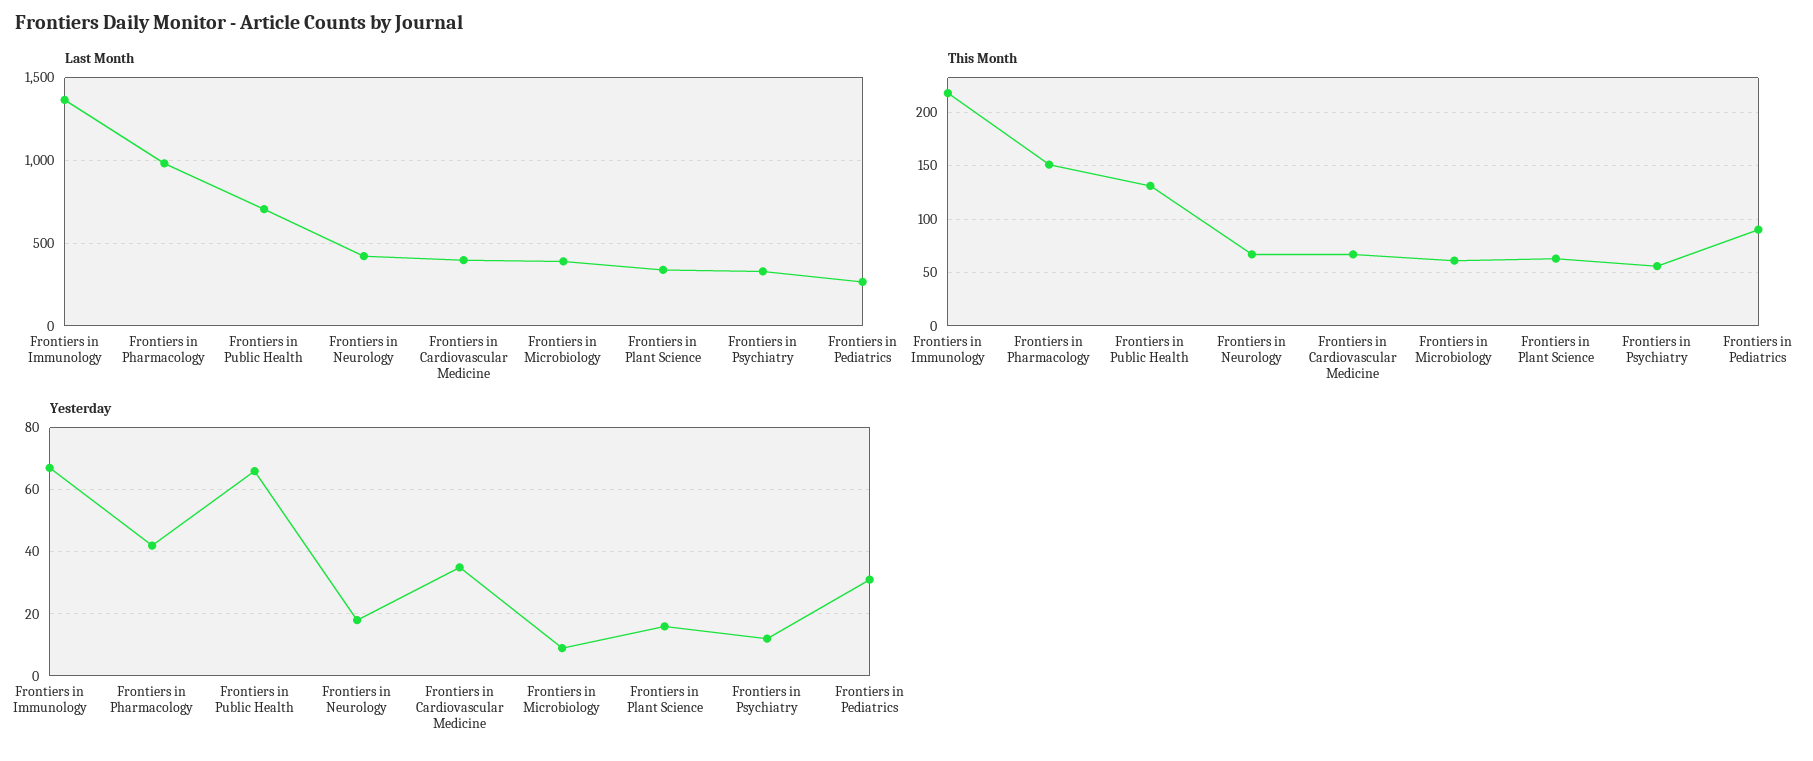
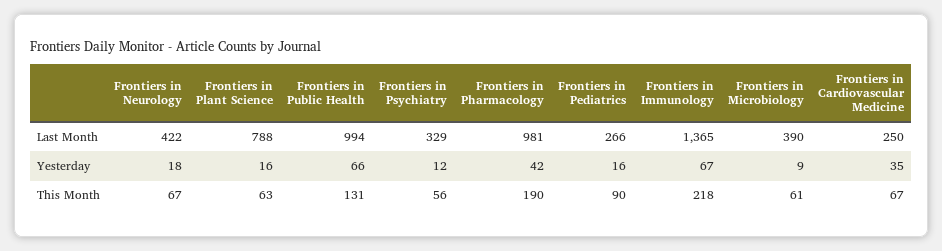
Last Month, Frontiers in Public Health: 700 -> 994
Last Month, Frontiers in Cardiovascular Medicine: 400 -> 250
Last Month, Frontiers in Plant Science: 350 -> 788
This Month, Frontiers in Pharmacology: 150 -> 190
Yesterday, Frontiers in Pediatrics: 30 -> 16

